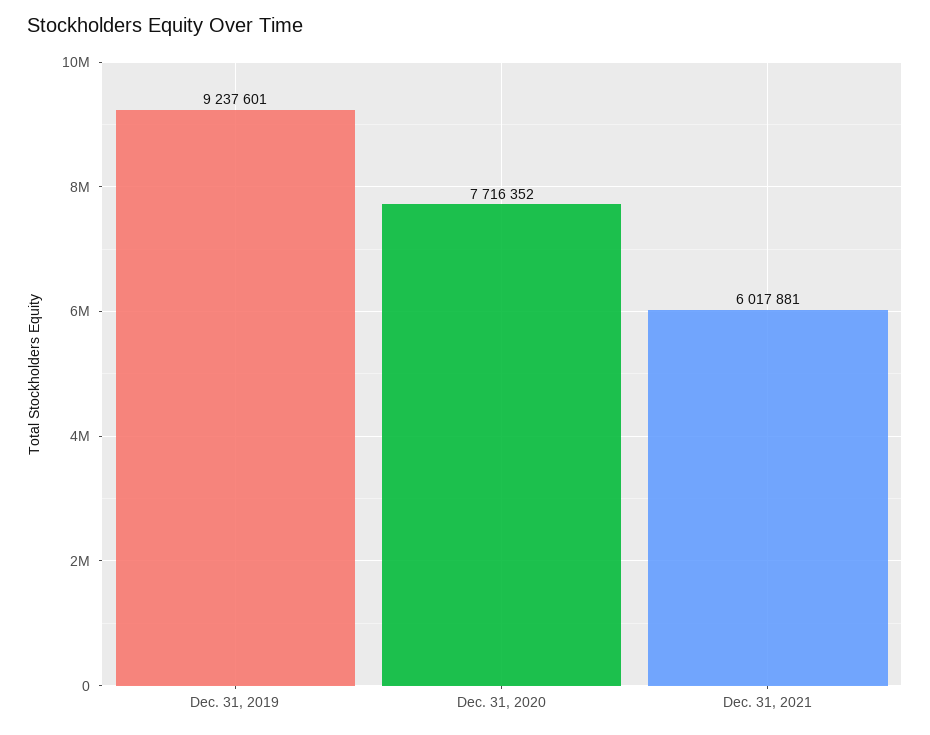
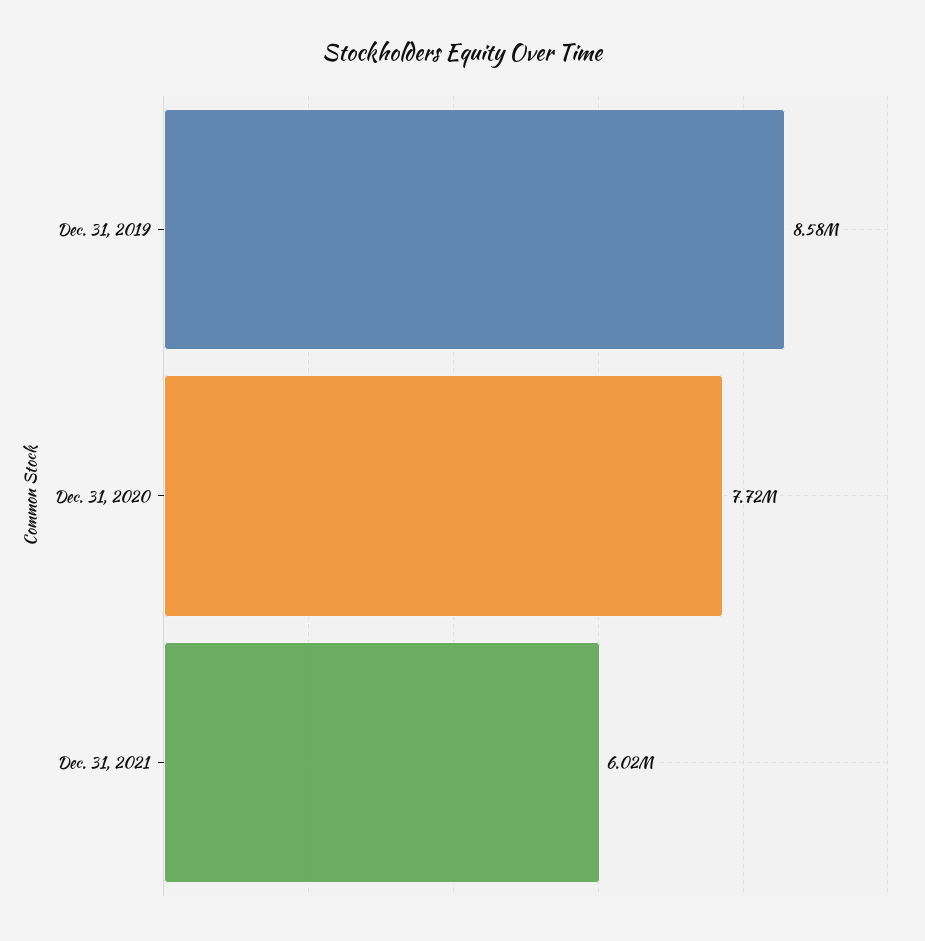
Dec. 31, 2019: 9237601 -> 8580000

